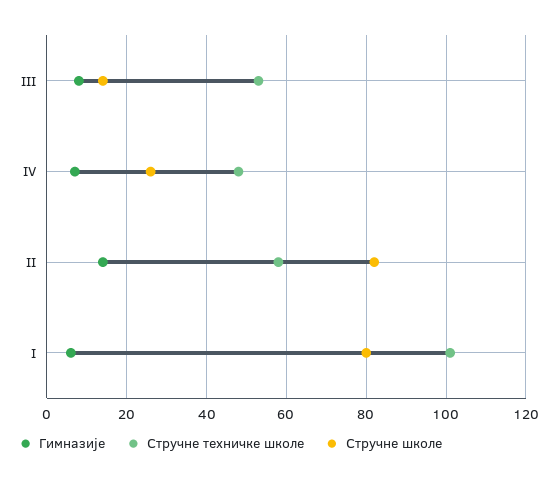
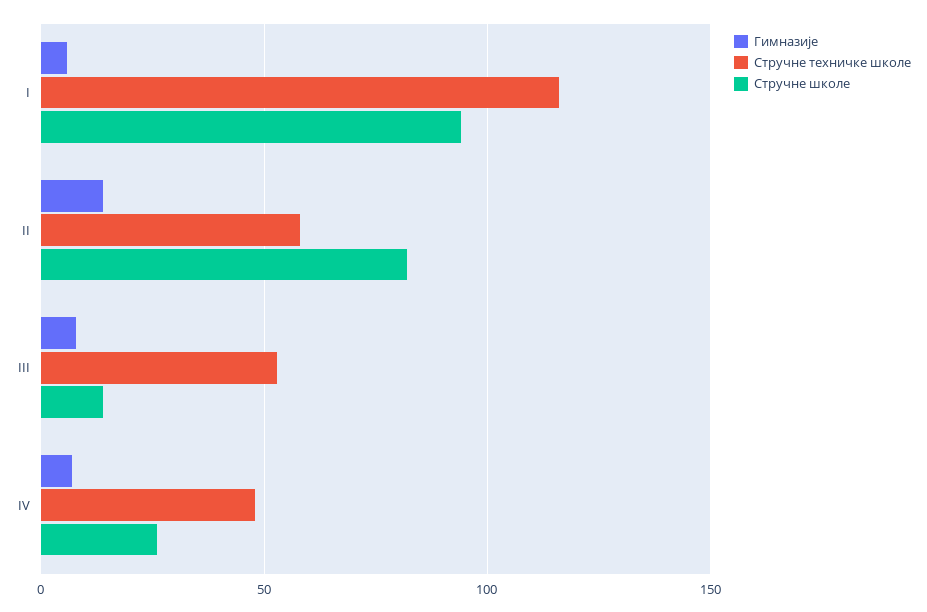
Стручне техничке школе, I: 100 -> 115
Стручне школе, I: 80 -> 95

